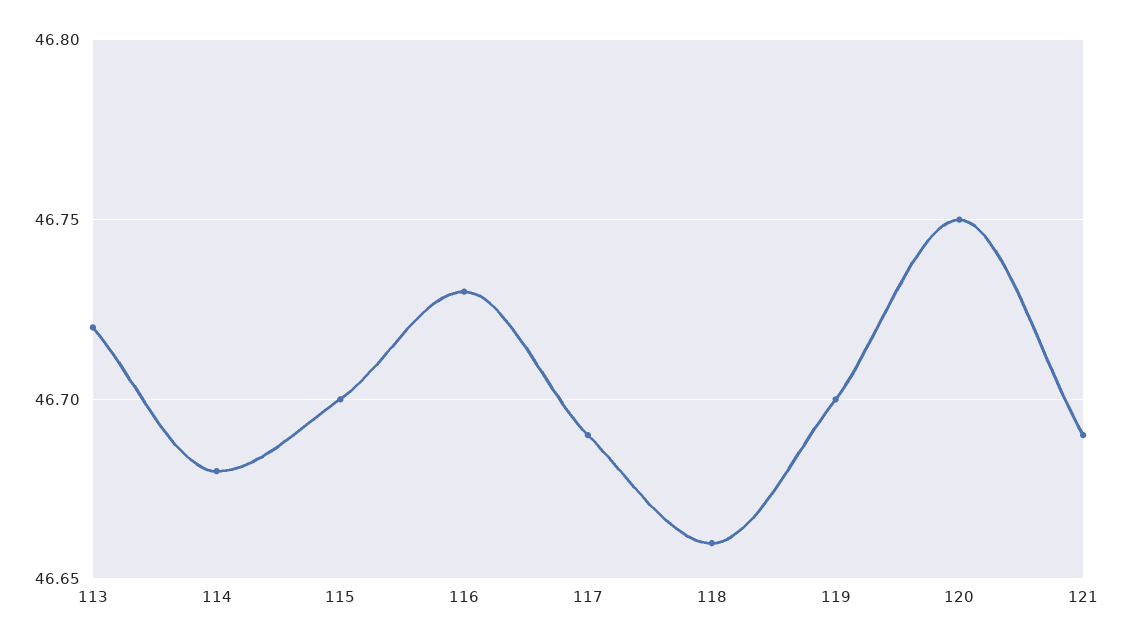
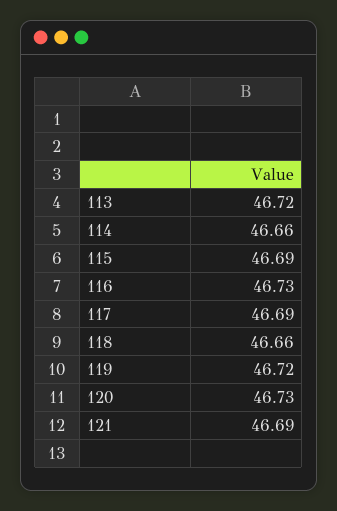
114: 46.68 -> 46.66
115: 46.7 -> 46.69
119: 46.7 -> 46.72
120: 46.75 -> 46.73

